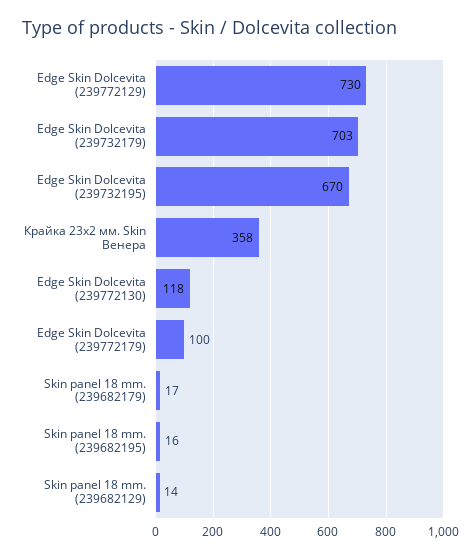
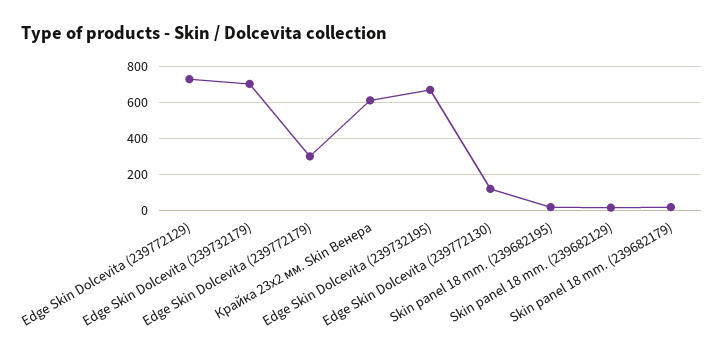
Крайка 23x2 мм. Skin Венера: 358 -> 600
Edge Skin Dolcevita (239772179): 100 -> 300

